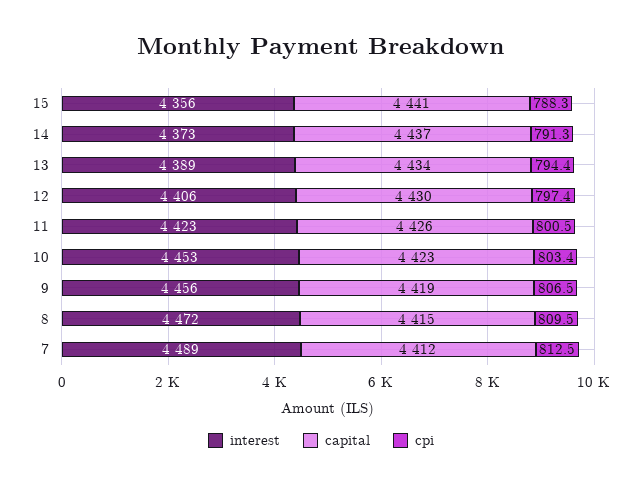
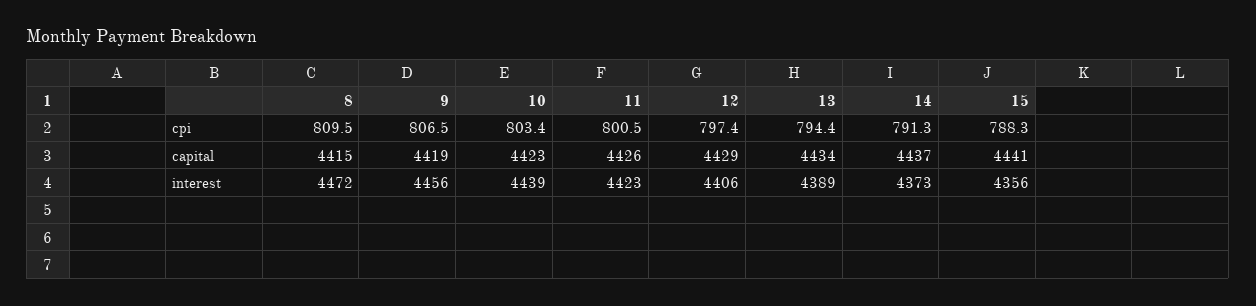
capital, 12: 4430 -> 4429
interest, 10: 4453 -> 4439
interest, 7: 4489 -> none
capital, 7: 4412 -> none
cpi, 7: 812.5 -> none

